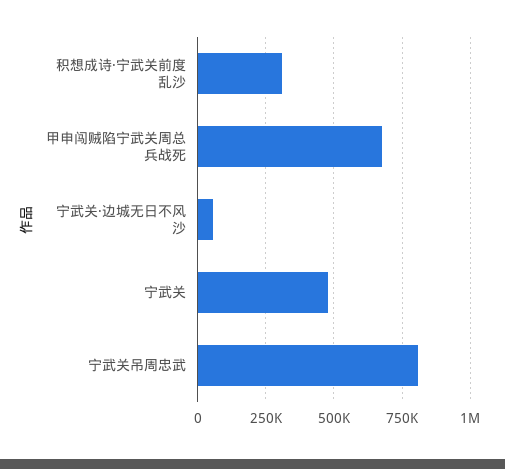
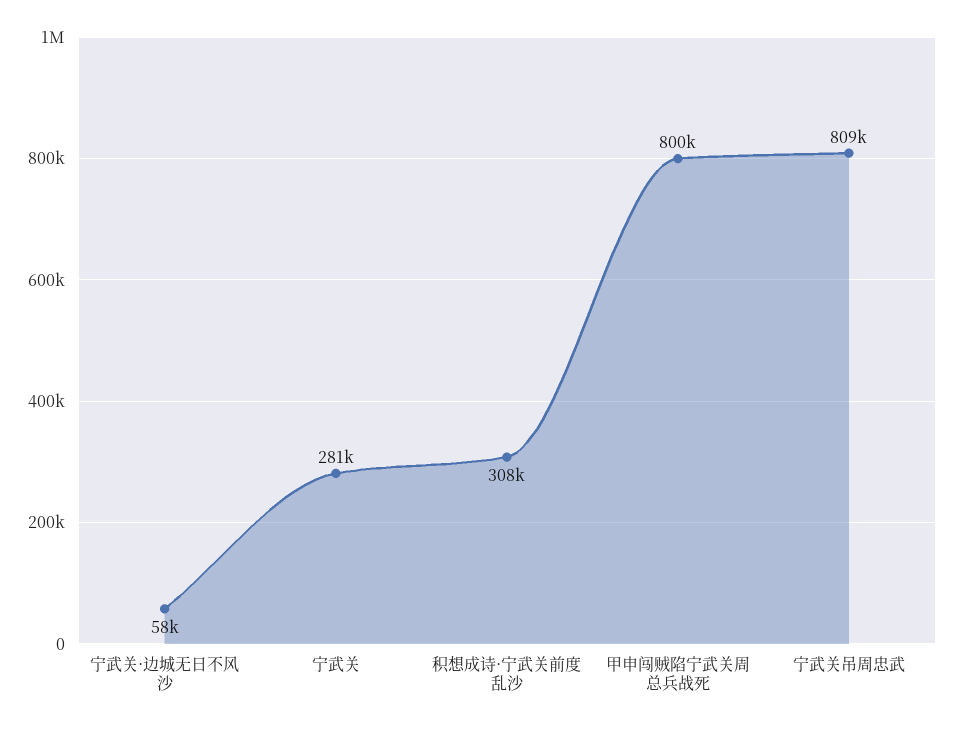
甲申闯贼陷宁武关周总兵战死: 675000 -> 800000
宁武关: 475000 -> 281000

